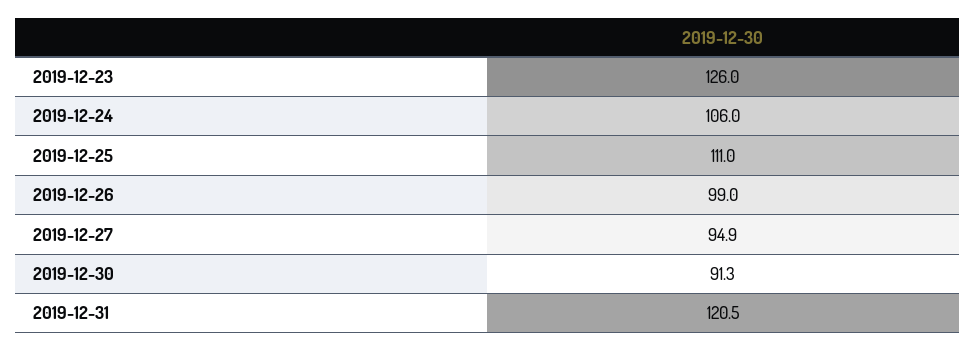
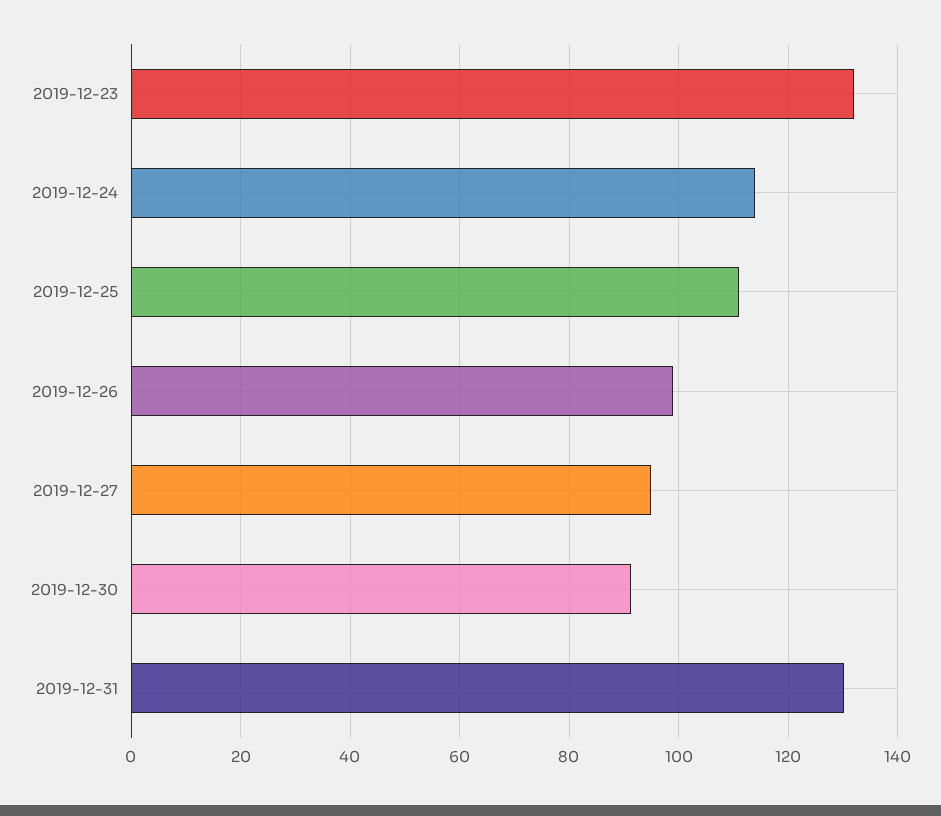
2019-12-23: 126 -> 132
2019-12-24: 106 -> 114
2019-12-31: 120.5 -> 130

